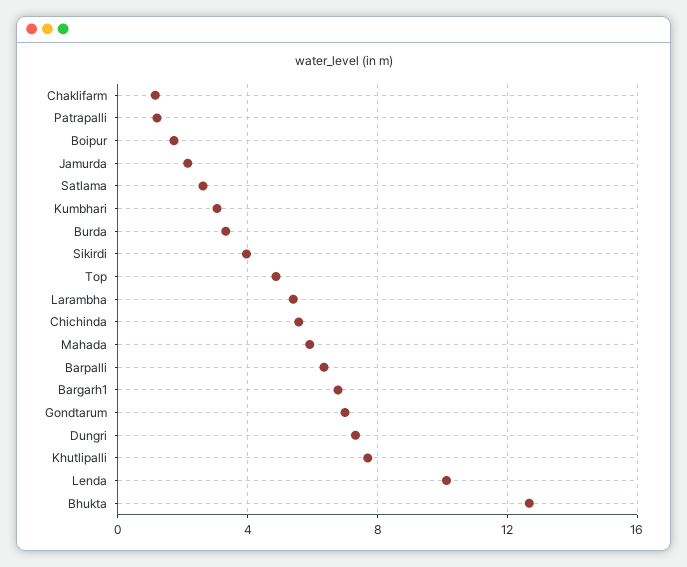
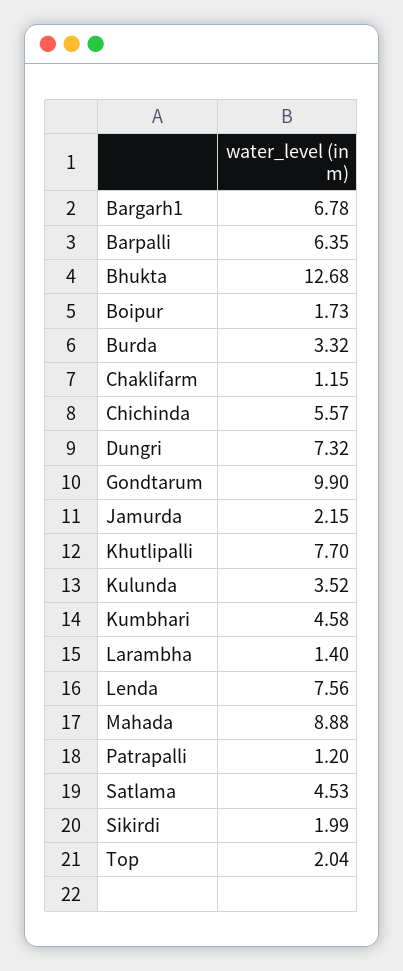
Satlama: 2.5 -> 4.53
Kumbhari: 3 -> 4.58
Sikirdi: 4 -> 1.99
Top: 5 -> 2.04
Larambha: 5.5 -> 1.4
Mahada: 6 -> 8.88
Gondtarum: 7 -> 9.9
Lenda: 10 -> 7.56
Kulunda: none -> 3.52

